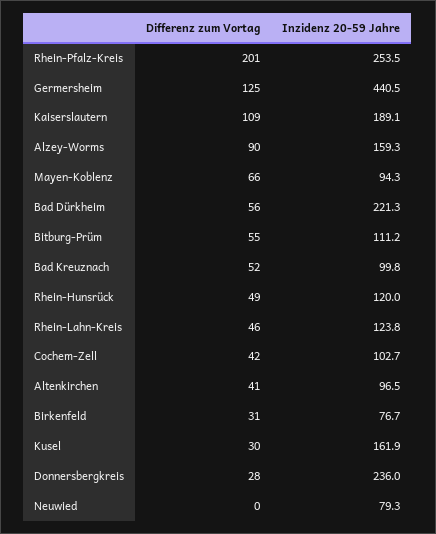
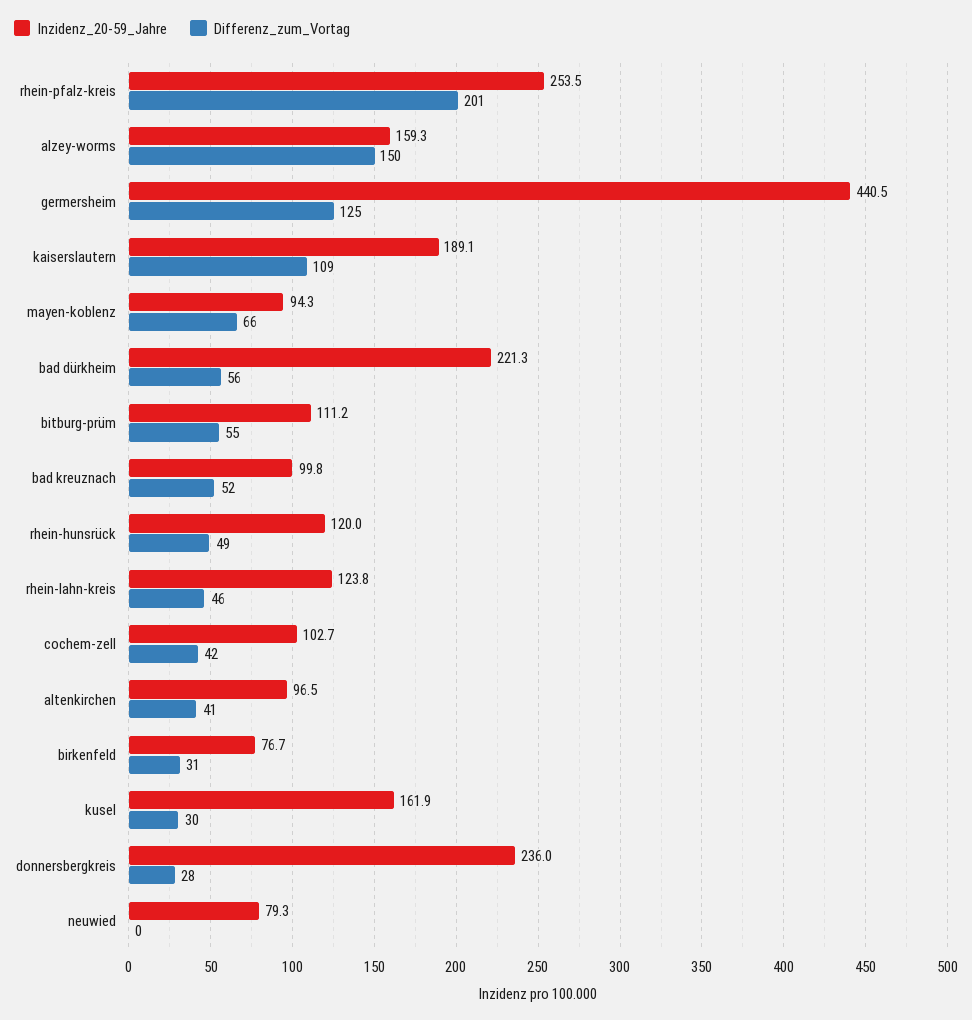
Differenz zum Vortag, Alzey-Worms: 90 -> 150

